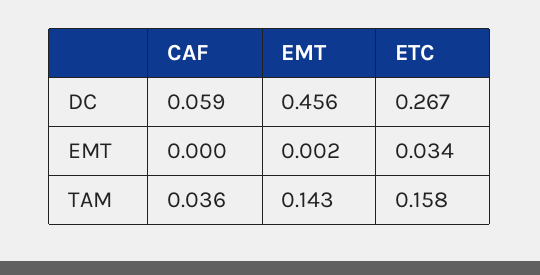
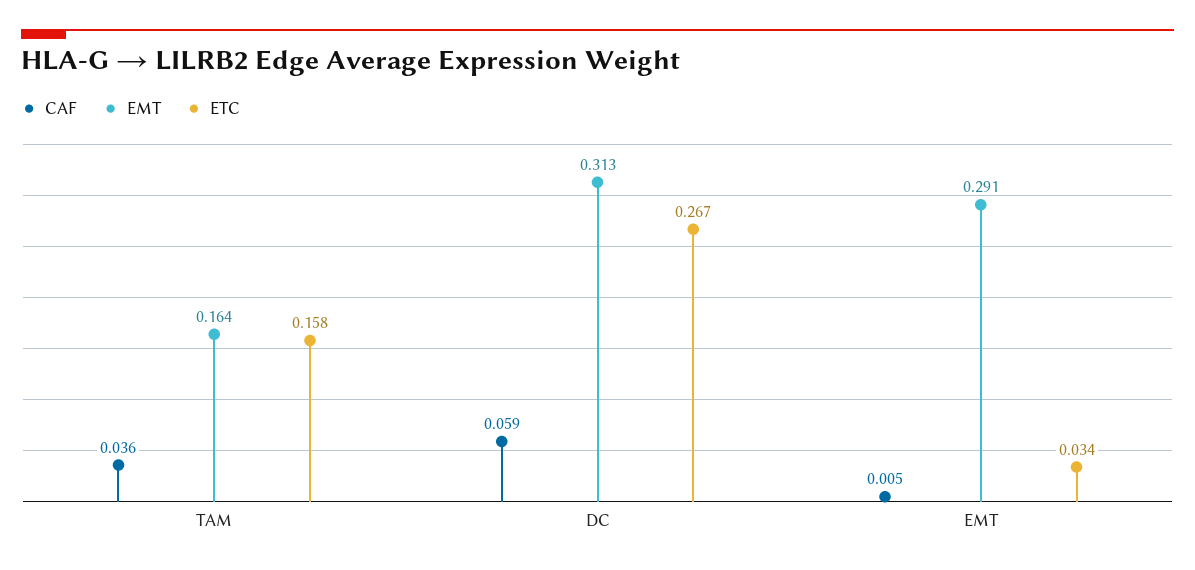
EMT, DC: 0.456 -> 0.313
CAF, EMT: 0 -> 0.005
EMT, EMT: 0.002 -> 0.291
EMT, TAM: 0.143 -> 0.164

